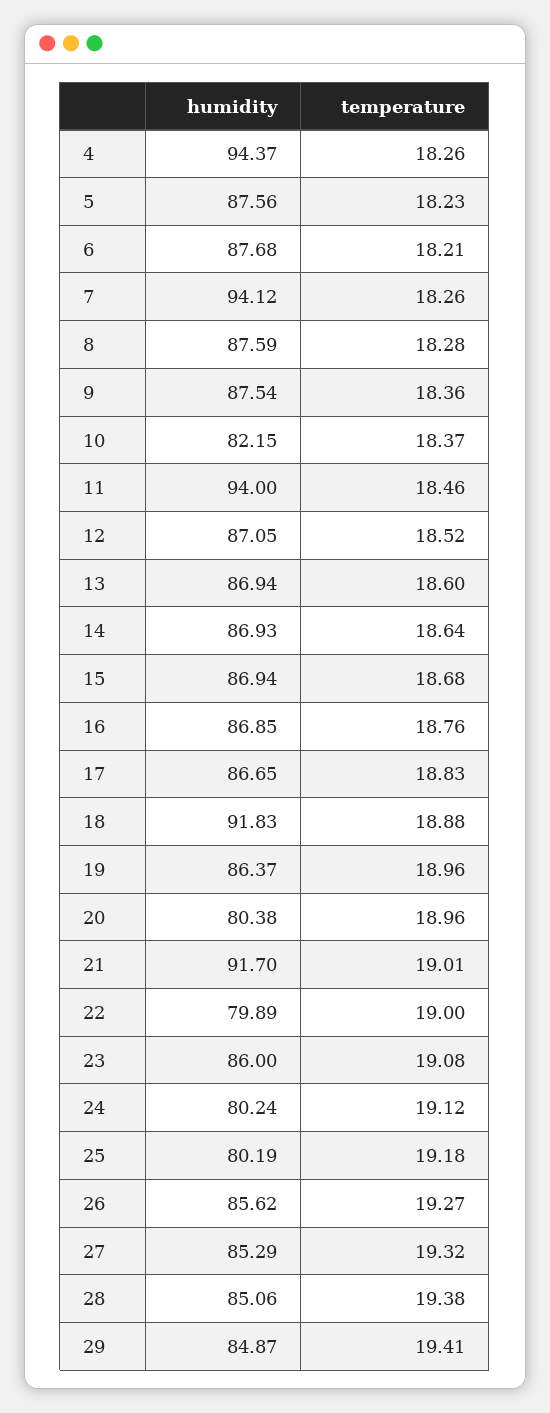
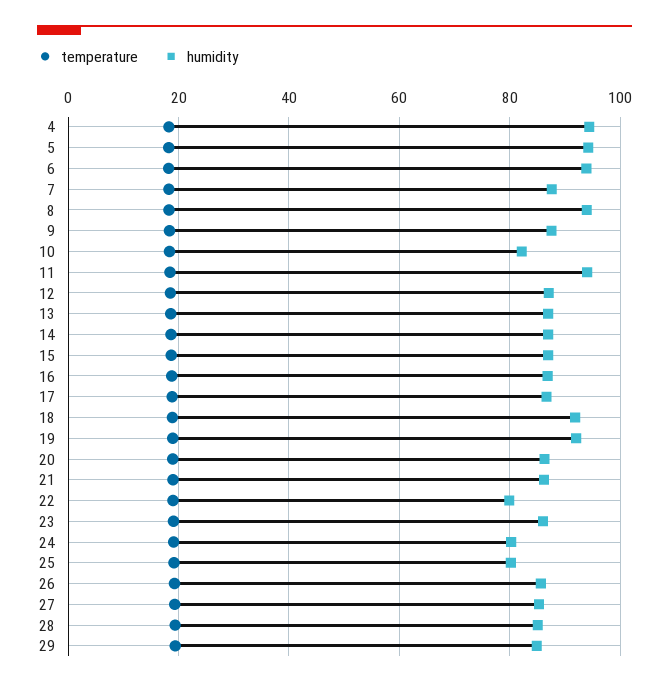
humidity, 5: 87.56 -> 94
humidity, 6: 87.68 -> 94
humidity, 7: 94.12 -> 88
humidity, 8: 87.59 -> 94
humidity, 19: 86.37 -> 92
humidity, 20: 80.38 -> 86
humidity, 21: 91.7 -> 86

